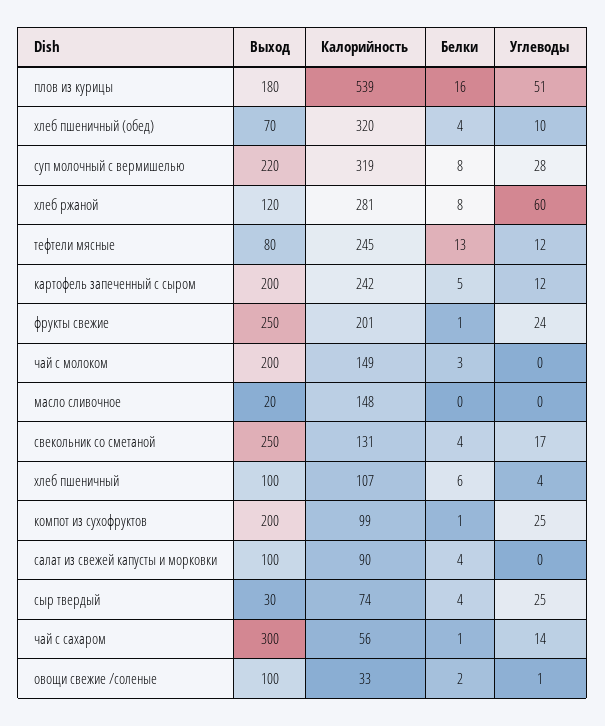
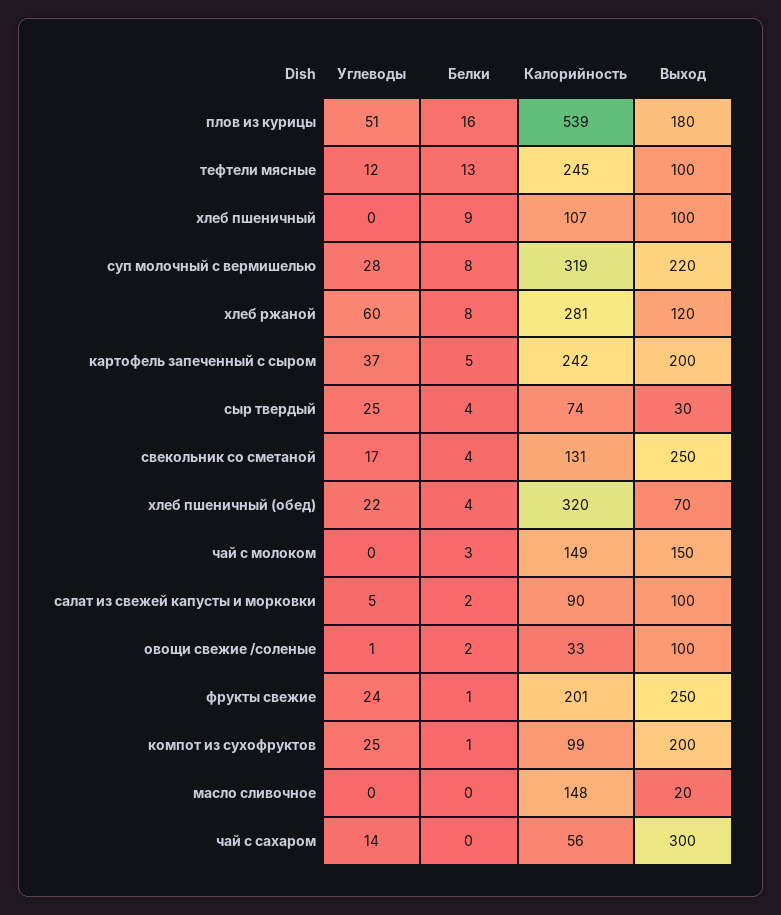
Углеводы, хлеб пшеничный (обед): 10 -> 22
Выход, тефтели мясные: 80 -> 100
Углеводы, картофель запеченный с сыром: 12 -> 37
Выход, чай с молоком: 200 -> 150
Белки, хлеб пшеничный: 6 -> 9
Углеводы, хлеб пшеничный: 4 -> 0
Белки, салат из свежей капусты и морковки: 4 -> 2
Углеводы, салат из свежей капусты и морковки: 0 -> 5
Белки, чай с сахаром: 1 -> 0

